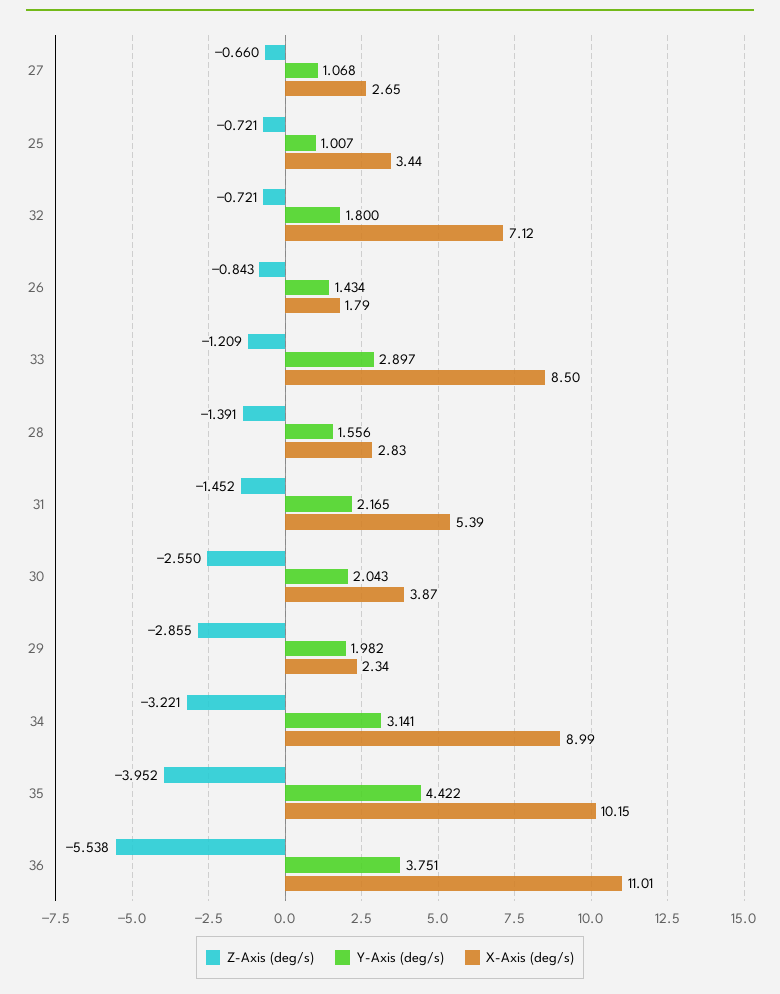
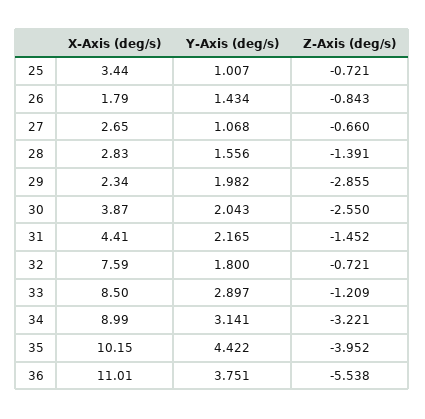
X-Axis (deg/s), 32: 7.12 -> 7.59
X-Axis (deg/s), 31: 5.39 -> 4.41

